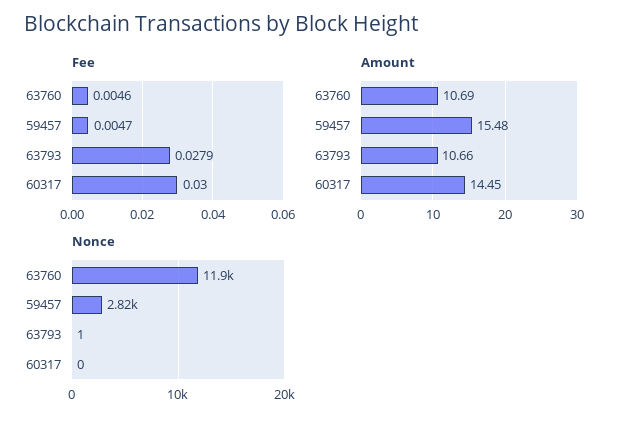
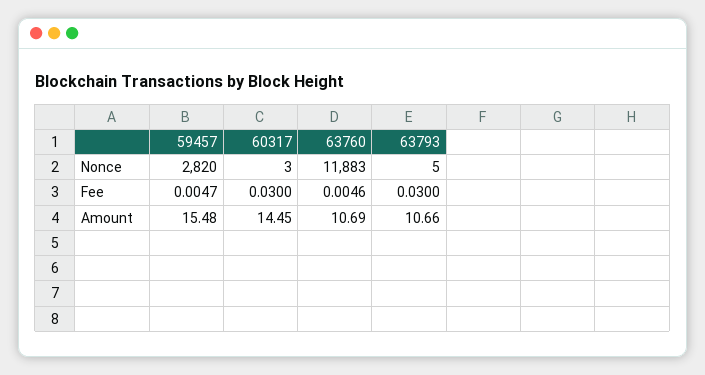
Fee, 63793: 0.0279 -> 0.03
Nonce, 63793: 1 -> 5
Nonce, 60317: 0 -> 3

